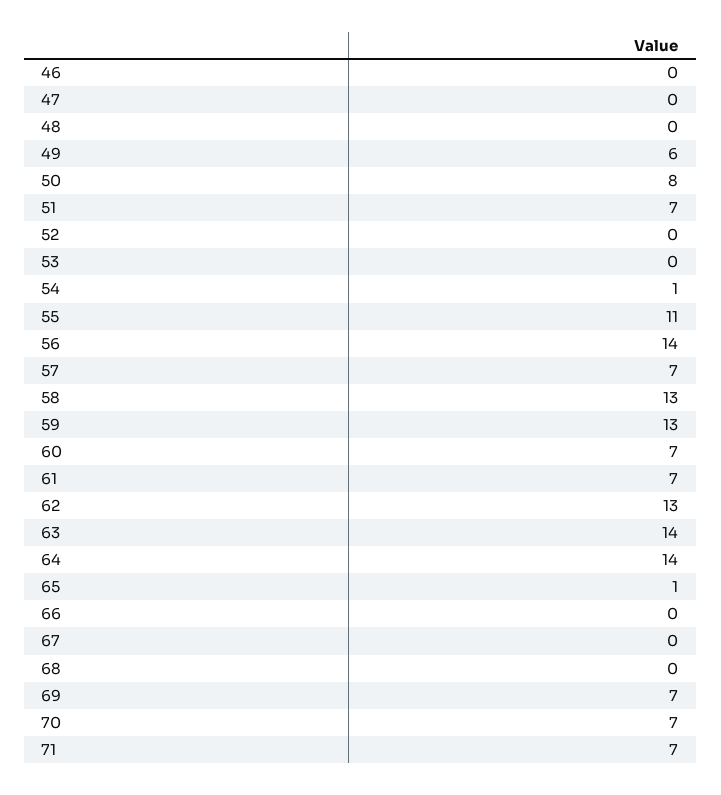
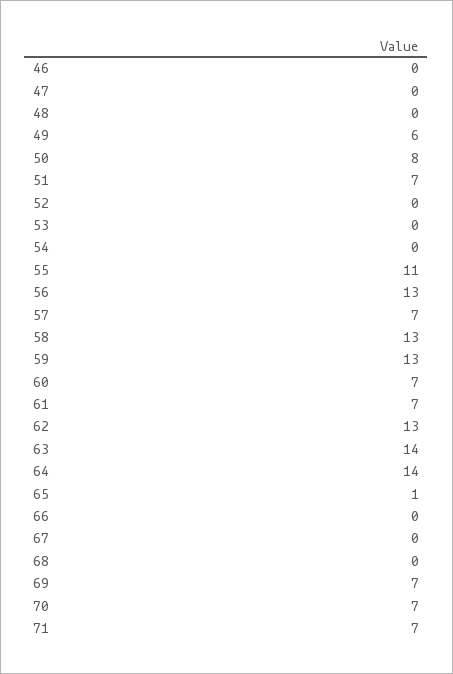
54: 1 -> 0
56: 14 -> 13

